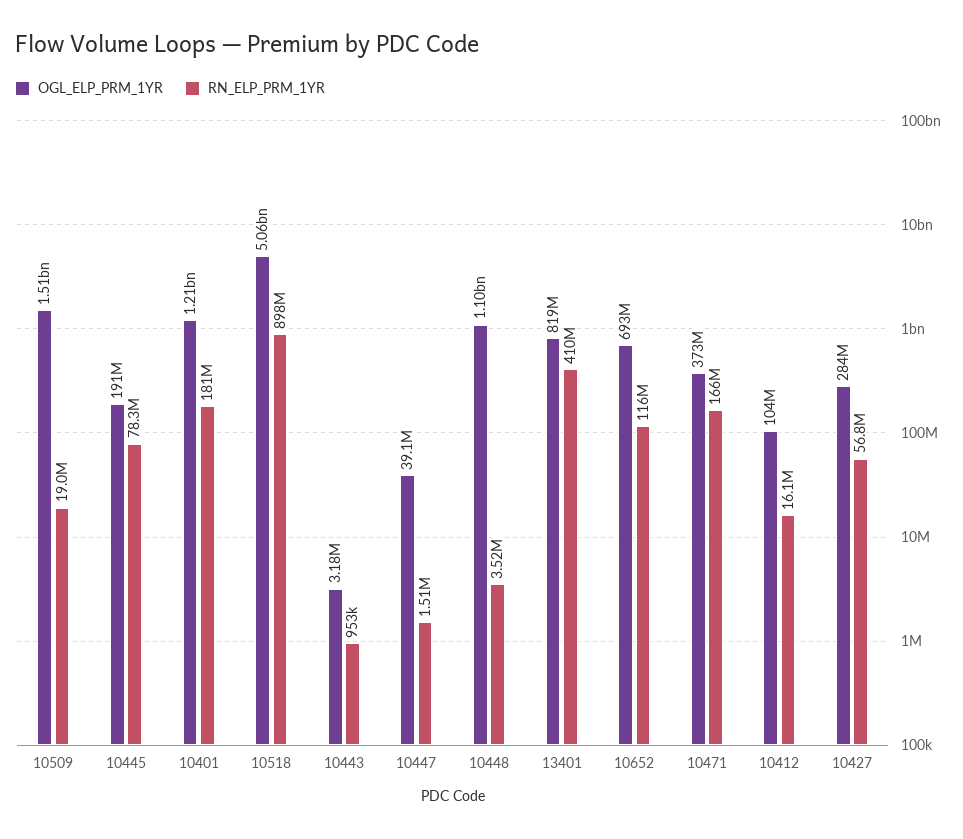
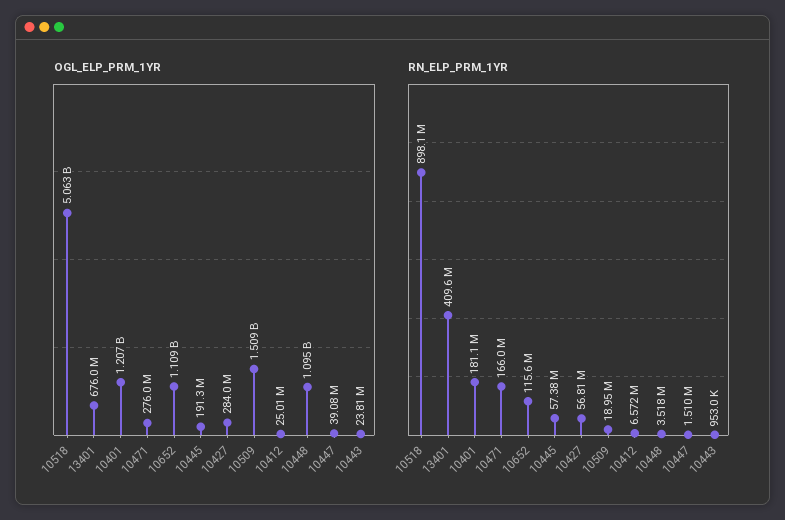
RN_ELP_PRM_1YR, 10445: 78300000 -> 57380000
OGL_ELP_PRM_1YR, 10443: 3180000 -> 23810000
OGL_ELP_PRM_1YR, 13401: 819000000 -> 676000000
OGL_ELP_PRM_1YR, 10652: 693000000 -> 1109000000
OGL_ELP_PRM_1YR, 10471: 373000000 -> 276000000
OGL_ELP_PRM_1YR, 10412: 104000000 -> 25010000
RN_ELP_PRM_1YR, 10412: 16100000 -> 6572000

